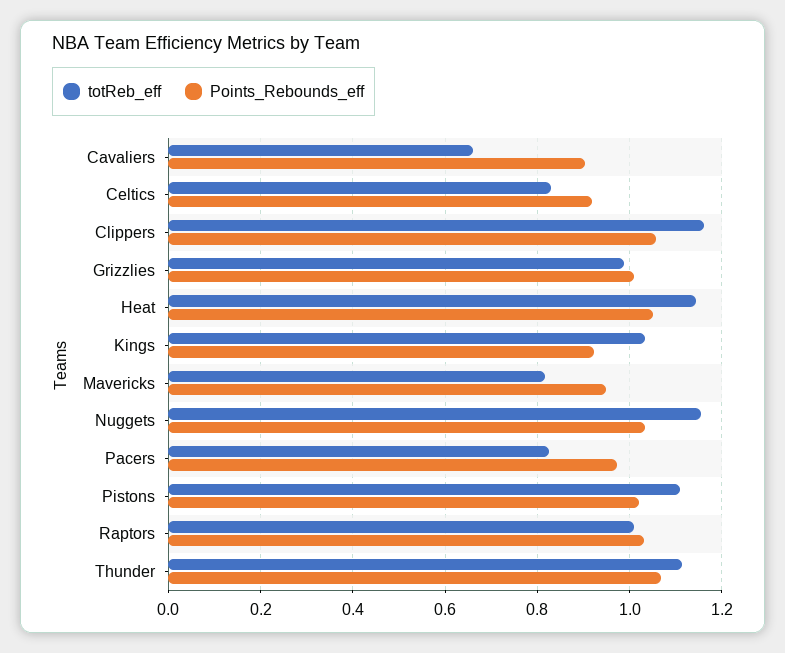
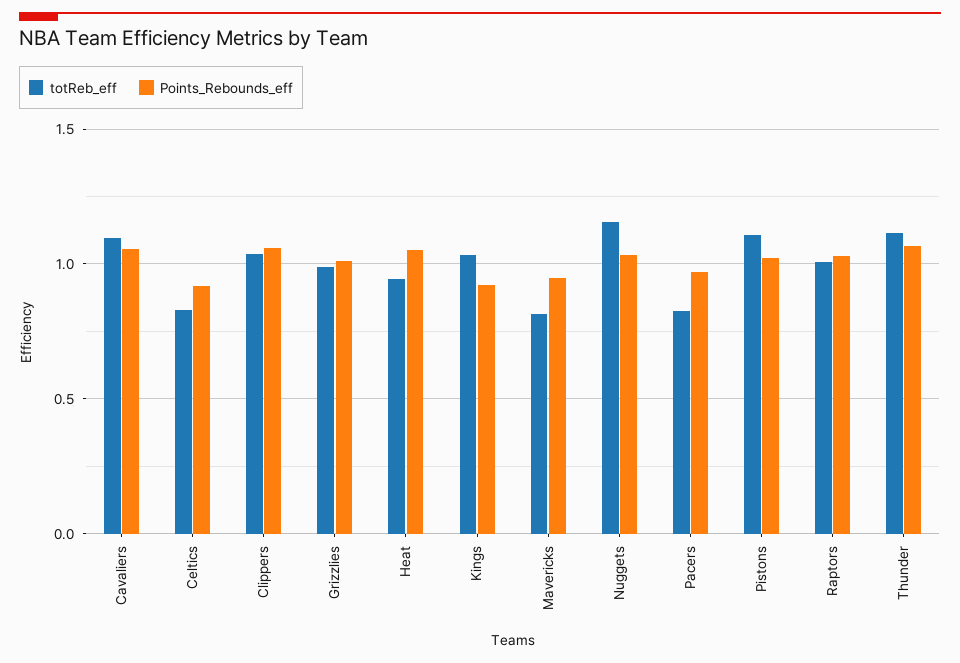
totReb_eff, Cavaliers: 0.66 -> 1.1
Points_Rebounds_eff, Cavaliers: 0.9 -> 1.05
totReb_eff, Clippers: 1.16 -> 1.05
totReb_eff, Heat: 1.14 -> 0.95

